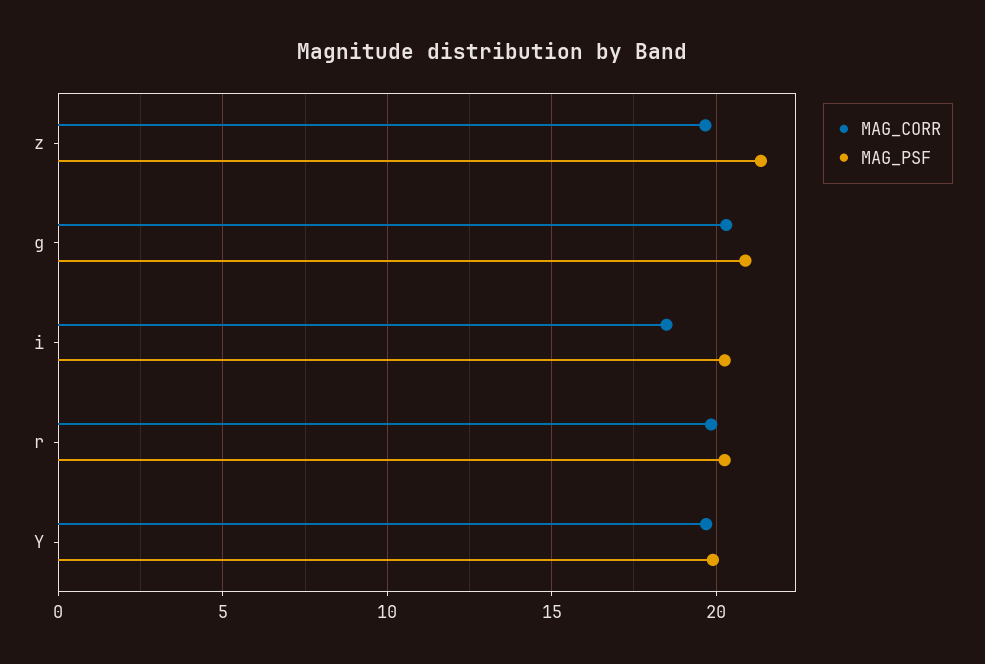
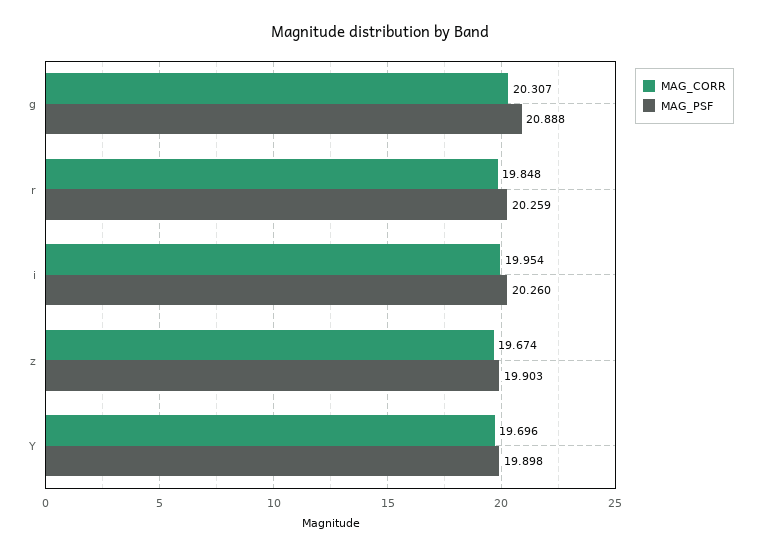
MAG_PSF, z: 21.5 -> 19.903
MAG_CORR, i: 18.5 -> 19.954

